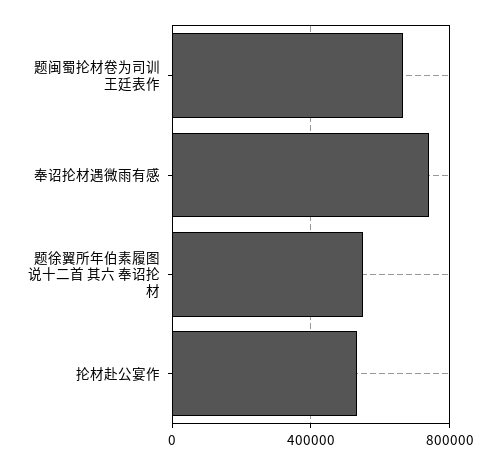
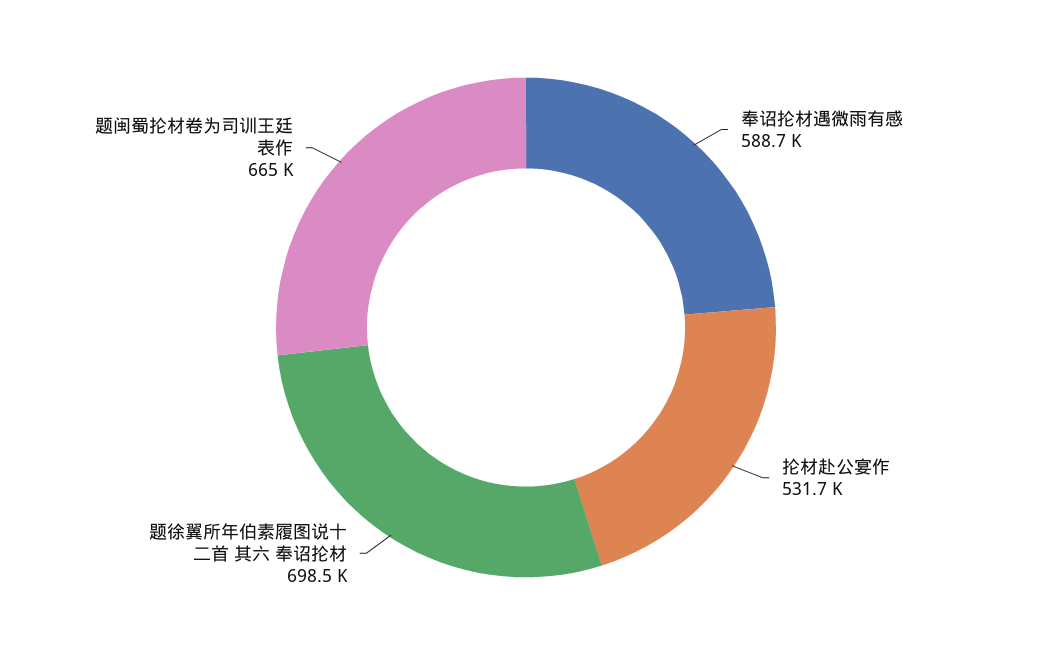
奉诏抡材遇微雨有感: 750000 -> 588700
题徐翼所年伯素履图说十二首 其六 奉诏抡材: 550000 -> 698500

